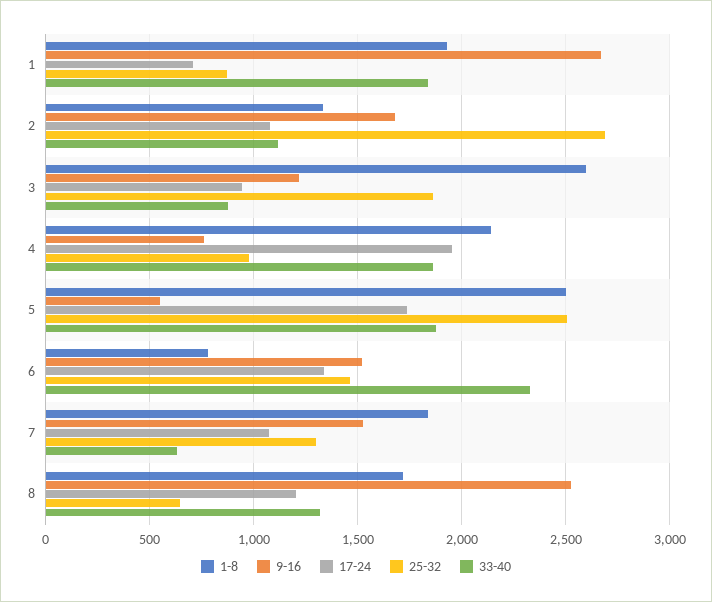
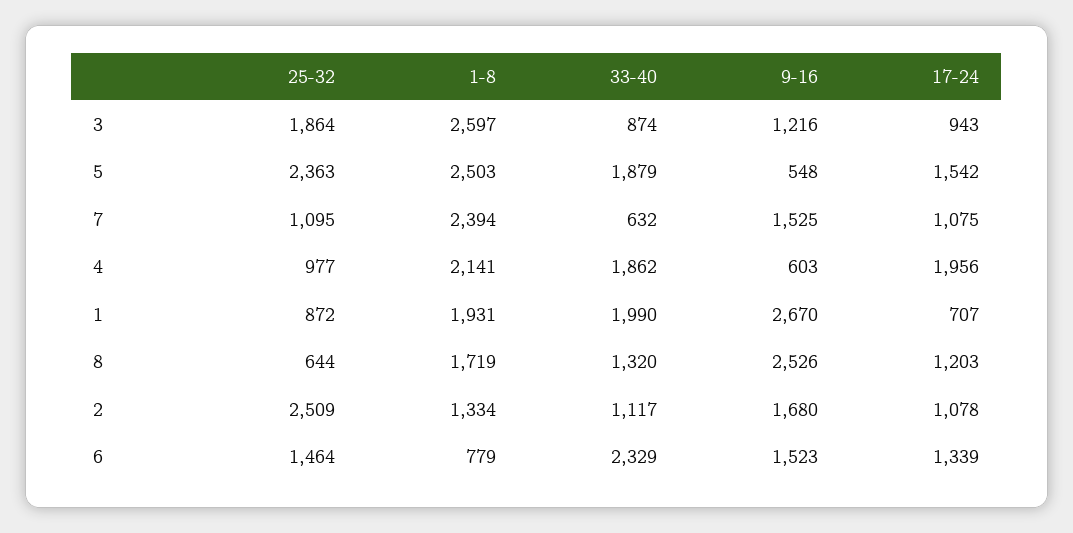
33-40, 1: 1850 -> 1990
25-32, 2: 2700 -> 2509
9-16, 4: 750 -> 603
17-24, 5: 1750 -> 1542
25-32, 5: 2500 -> 2363
1-8, 7: 1850 -> 2394
25-32, 7: 1300 -> 1095

